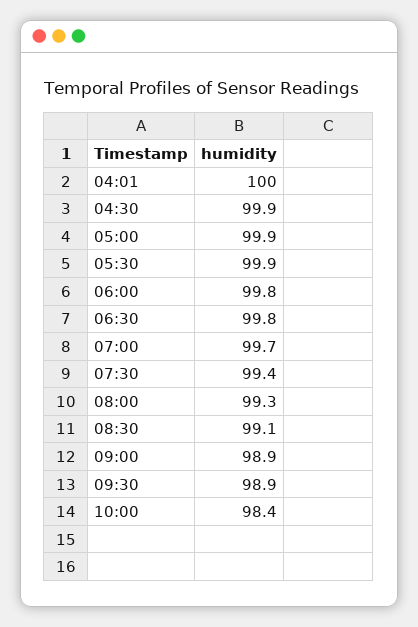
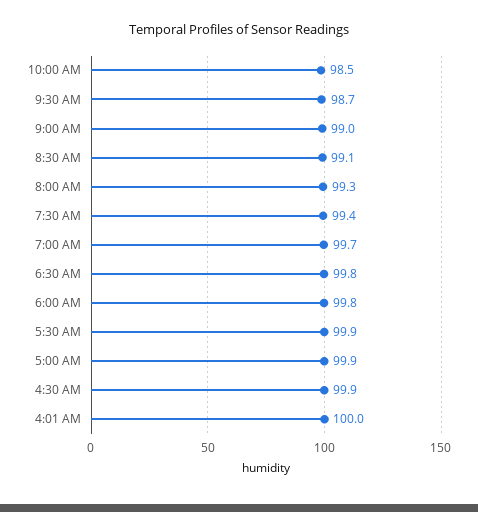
09:00: 98.9 -> 99
09:30: 98.9 -> 98.7
10:00: 98.4 -> 98.5

